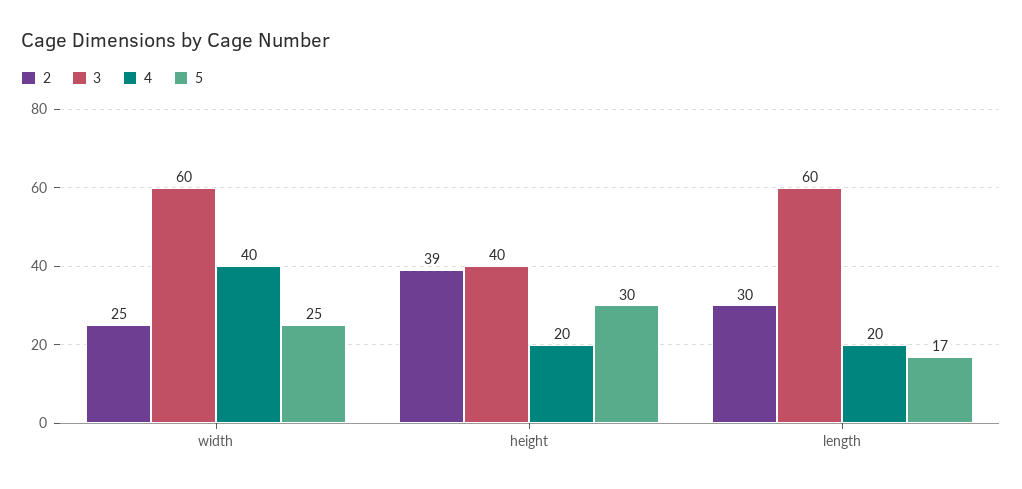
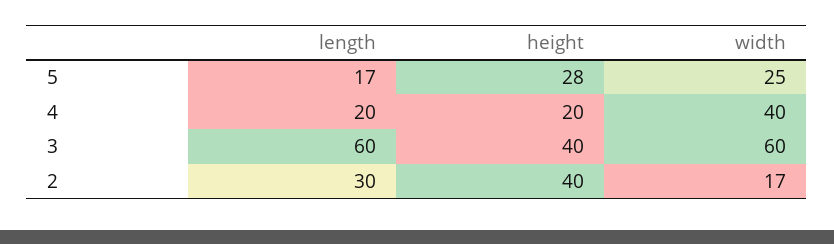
2, width: 25 -> 17
2, height: 39 -> 40
5, height: 30 -> 28

